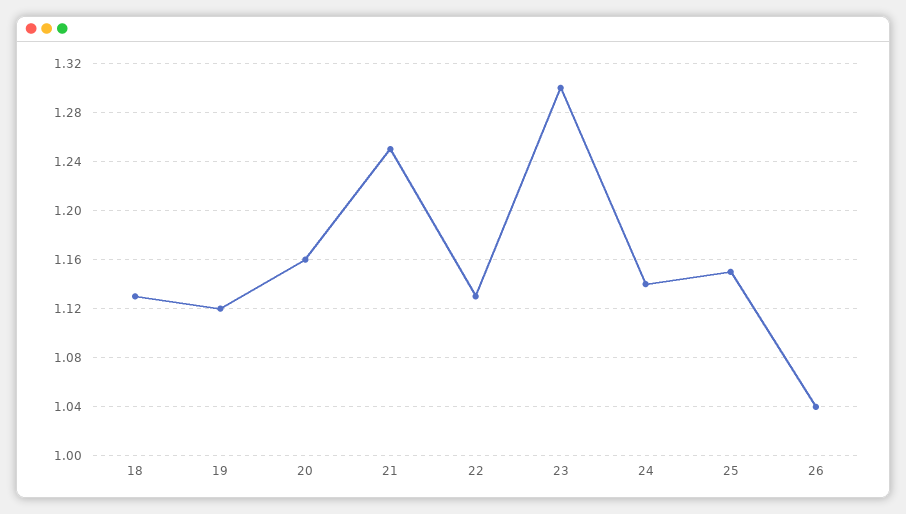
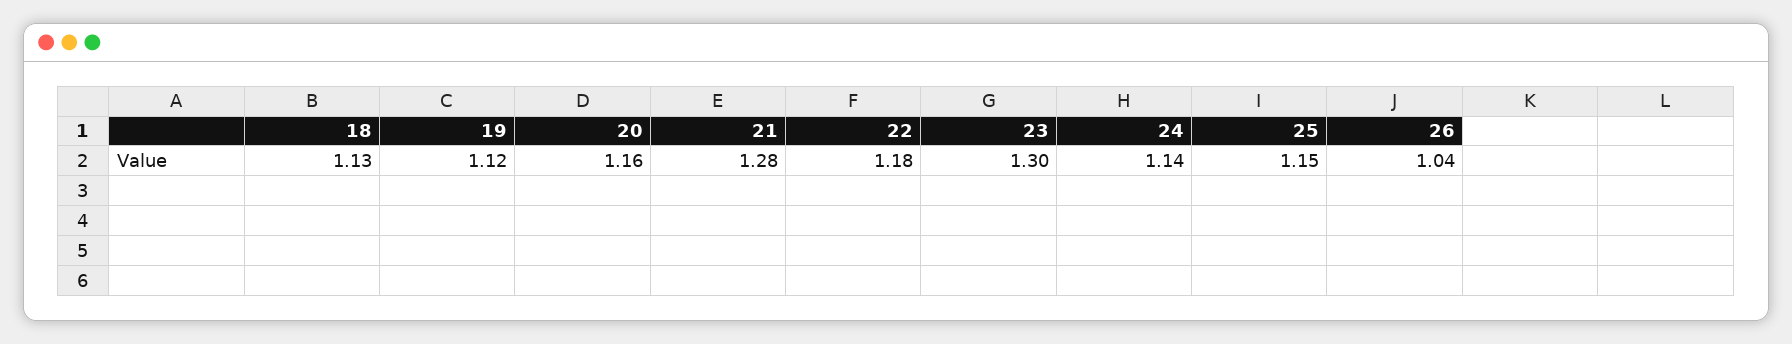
21: 1.25 -> 1.28
22: 1.13 -> 1.18

